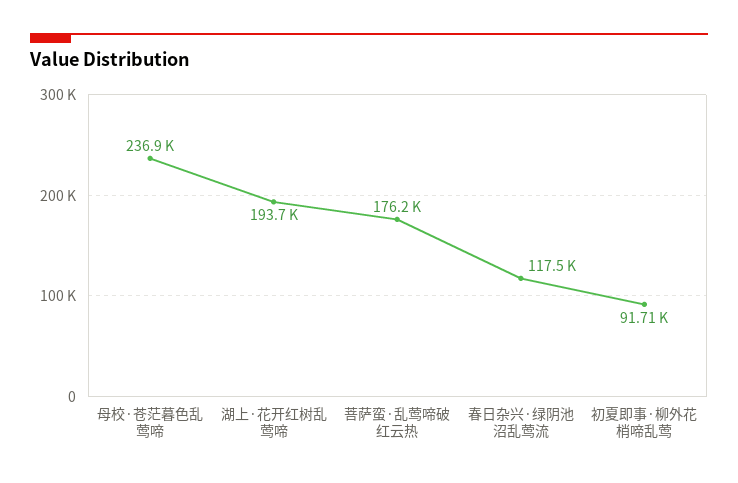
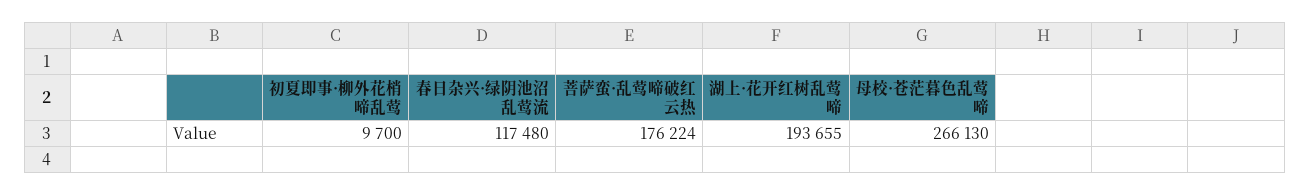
母校·苍茫暮色乱莺啼: 236900 -> 266130
初夏即事·柳外花梢啼乱莺: 91710 -> 9700

